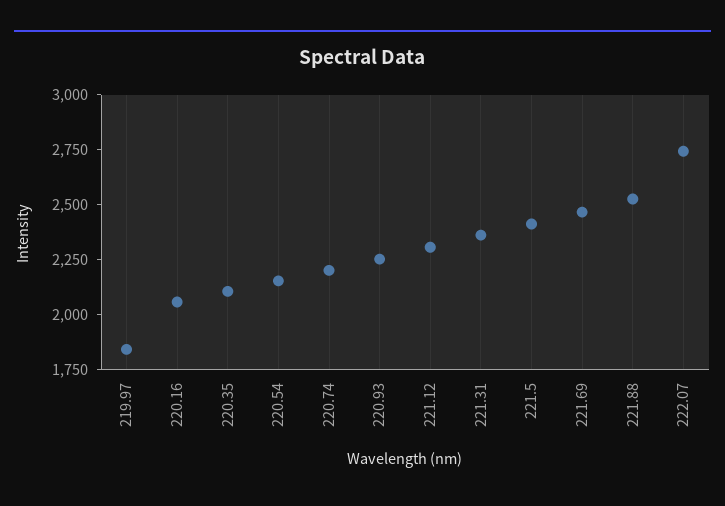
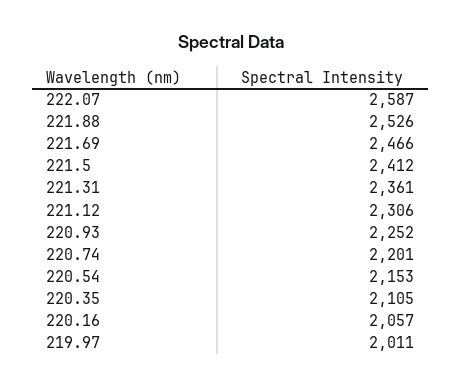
219.97: 1850 -> 2011
222.07: 2750 -> 2587

